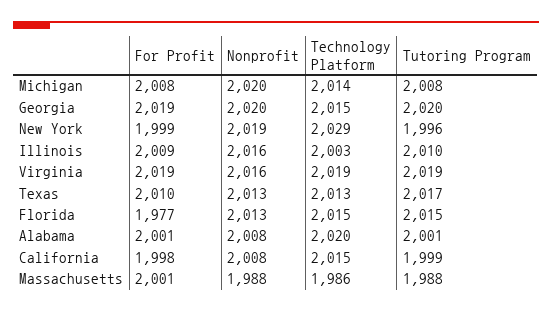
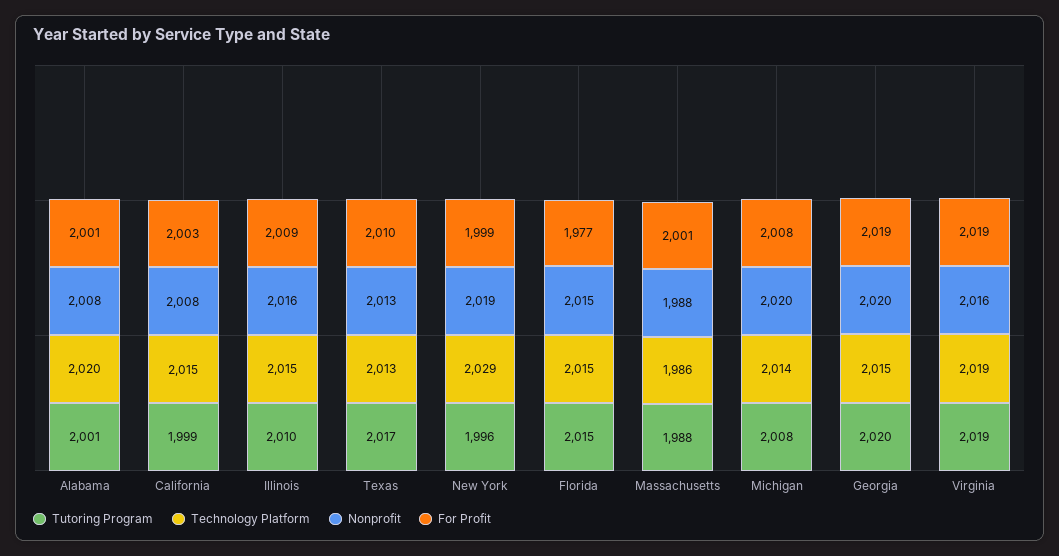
Technology Platform, Illinois: 2003 -> 2015
Nonprofit, Florida: 2013 -> 2015
For Profit, California: 1998 -> 2003

